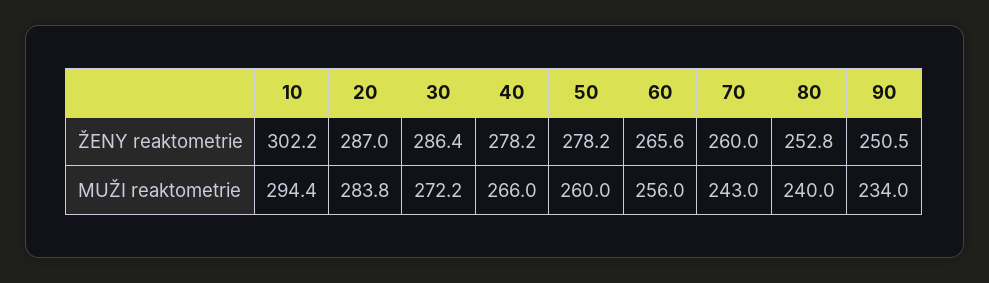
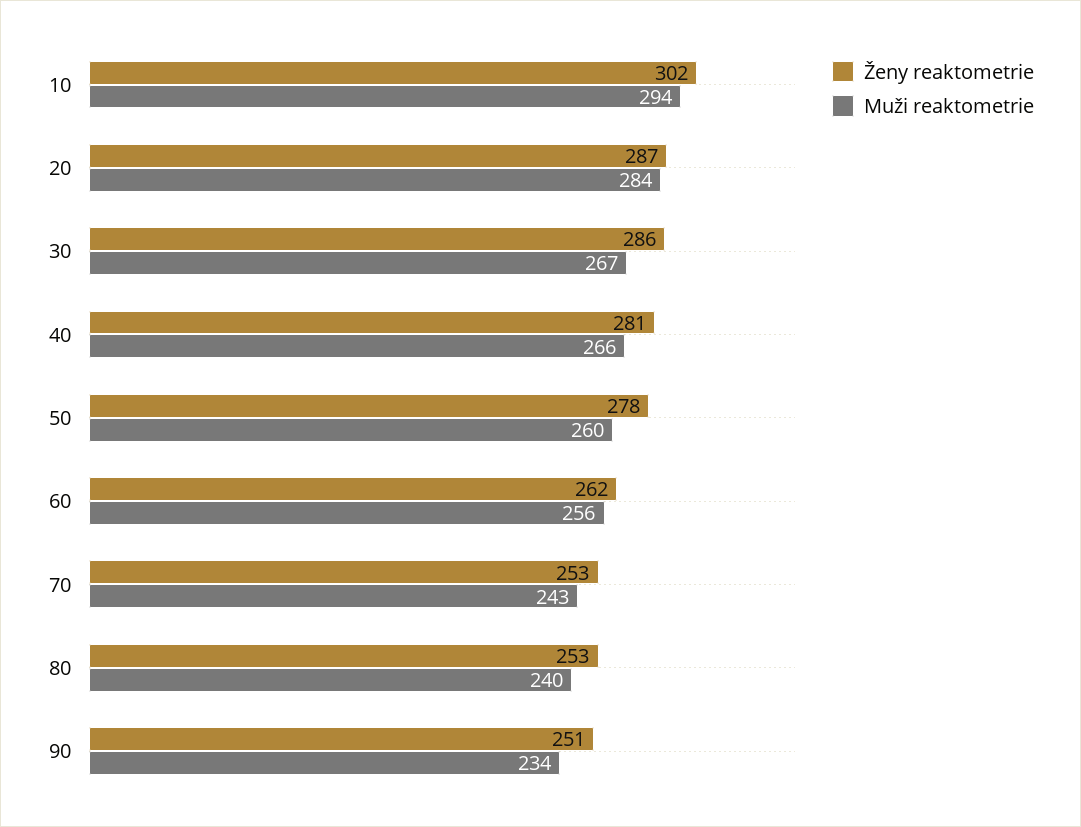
ŽENY reaktometrie, 40: 278.2 -> 281
ŽENY reaktometrie, 60: 265.6 -> 262
ŽENY reaktometrie, 70: 260 -> 253
MUŽI reaktometrie, 30: 272.2 -> 267

